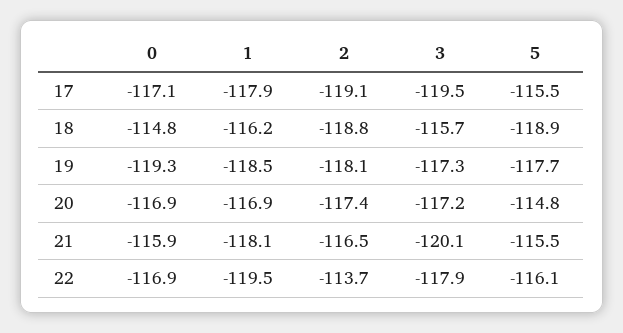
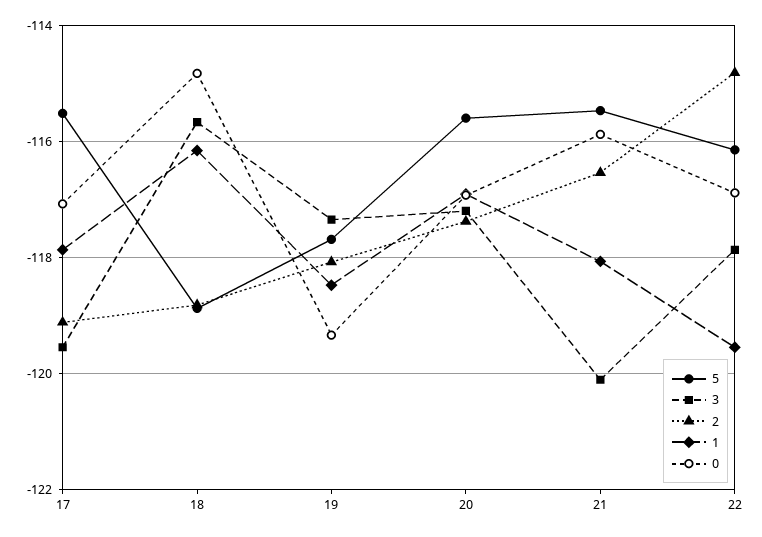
5, 20: -114.8 -> -115.6
2, 22: -113.7 -> -114.8

